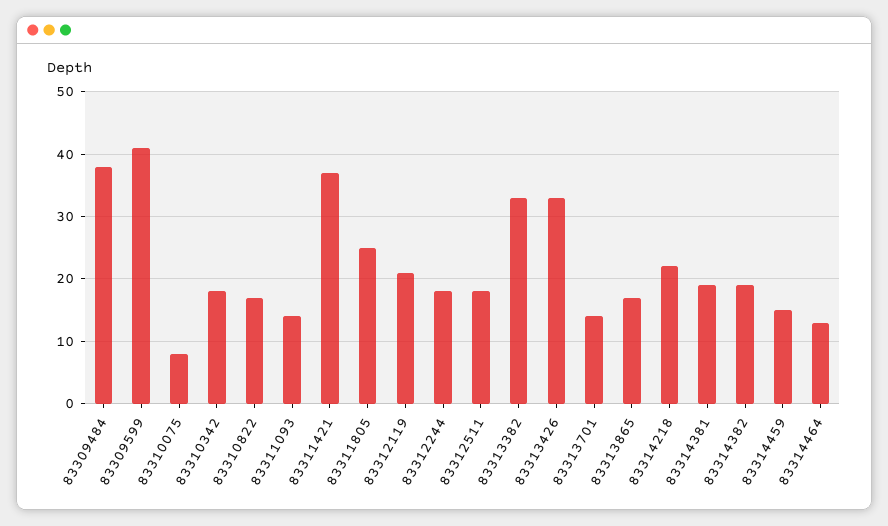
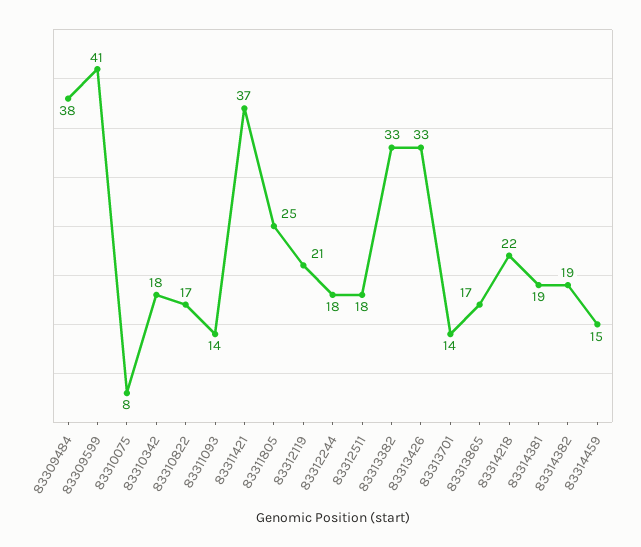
83314464: 13 -> none

